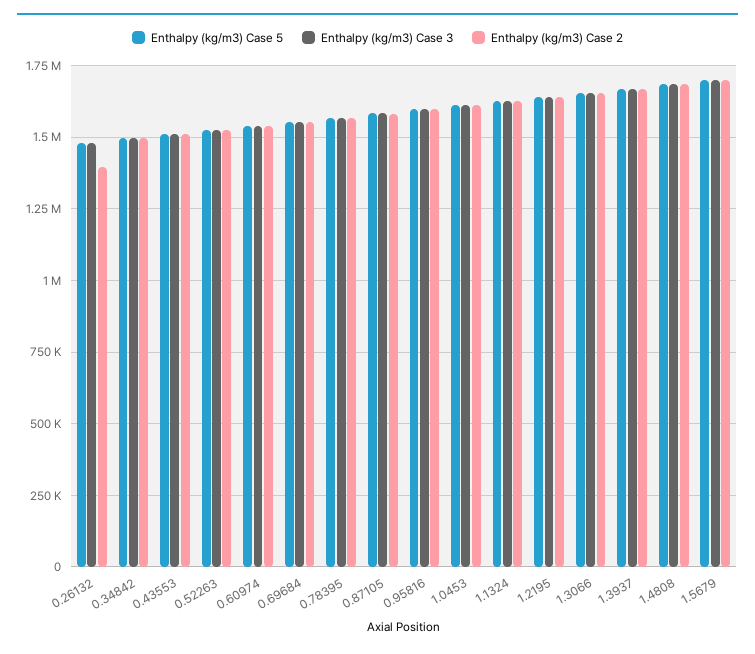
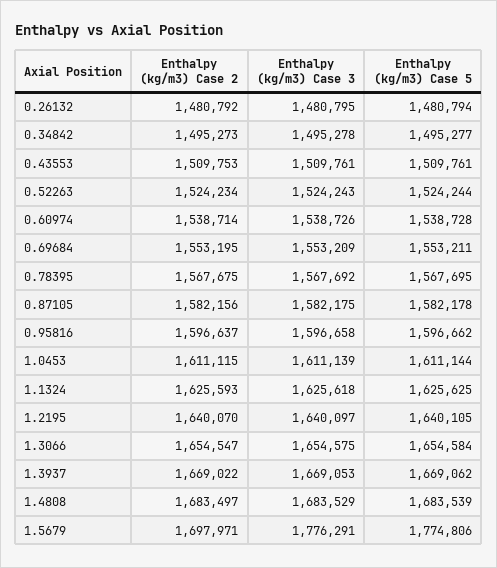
Enthalpy (kg/m3) Case 2, 0.26132: 1400000 -> 1480792
Enthalpy (kg/m3) Case 5, 1.5679: 1700000 -> 1774806
Enthalpy (kg/m3) Case 3, 1.5679: 1700000 -> 1776291

